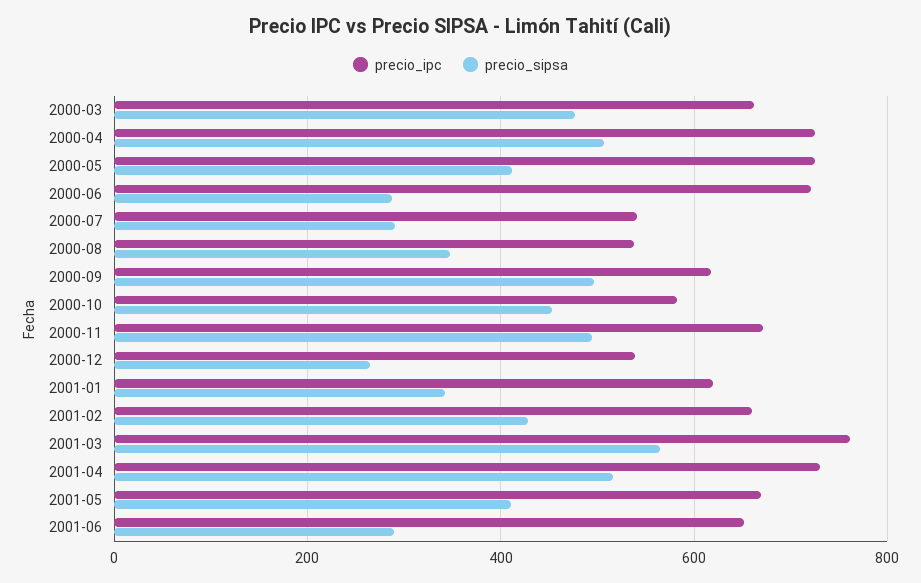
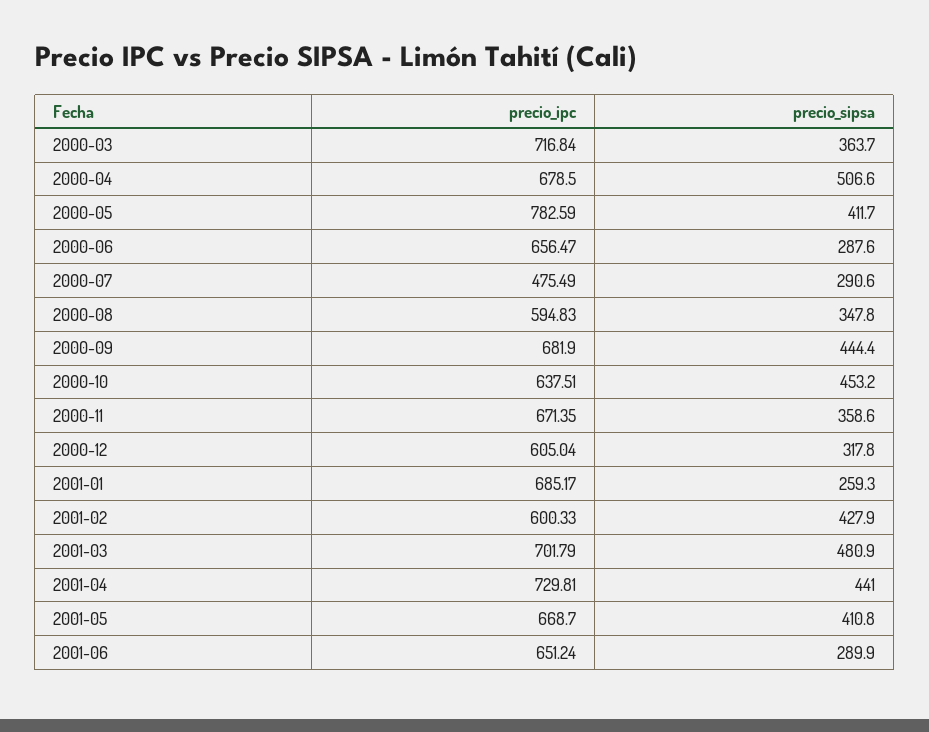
precio_ipc, 2000-03: 660 -> 716.84
precio_sipsa, 2000-03: 480 -> 363.7
precio_ipc, 2000-04: 720 -> 678.5
precio_ipc, 2000-05: 720 -> 782.59
precio_ipc, 2000-06: 720 -> 656.47
precio_ipc, 2000-07: 540 -> 475.49
precio_ipc, 2000-08: 540 -> 594.83
precio_ipc, 2000-09: 620 -> 681.9
precio_sipsa, 2000-09: 500 -> 444.4
precio_ipc, 2000-10: 580 -> 637.51
precio_sipsa, 2000-11: 500 -> 358.6
precio_ipc, 2000-12: 540 -> 605.04
precio_sipsa, 2000-12: 260 -> 317.8
precio_ipc, 2001-01: 620 -> 685.17
precio_sipsa, 2001-01: 340 -> 259.3
precio_ipc, 2001-02: 660 -> 600.33
precio_ipc, 2001-03: 760 -> 701.79
precio_sipsa, 2001-03: 560 -> 480.9
precio_sipsa, 2001-04: 520 -> 441

